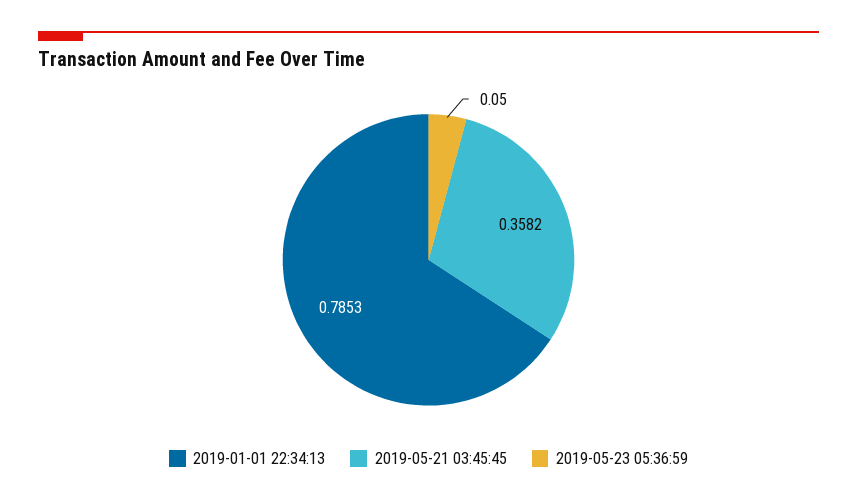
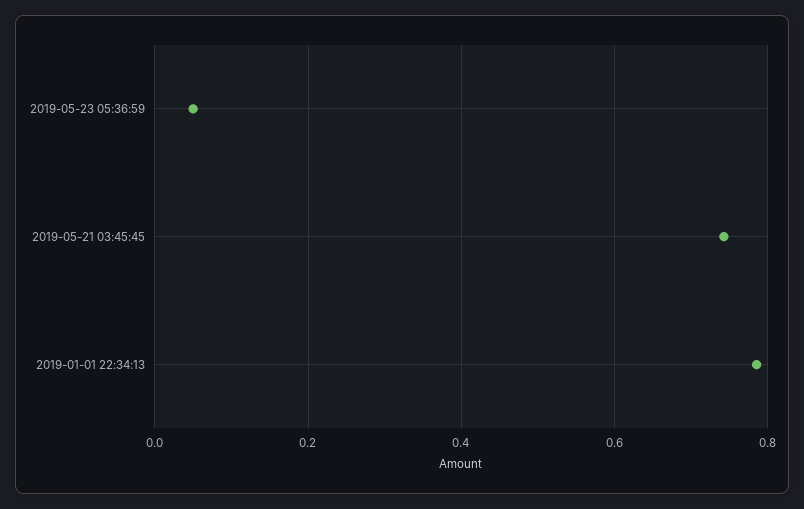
2019-05-21 03:45:45: 0.3582 -> 0.74

